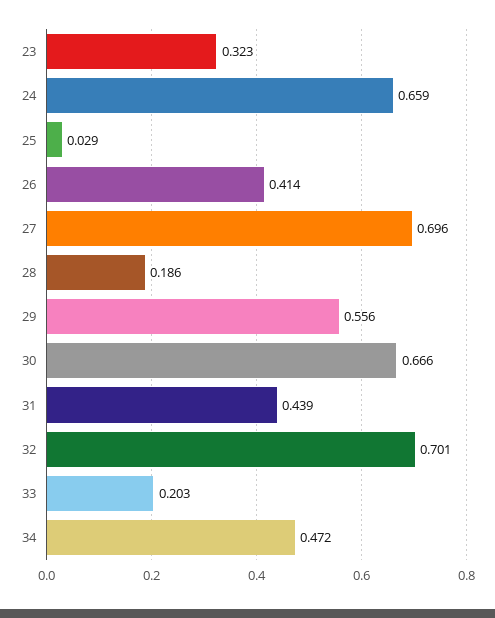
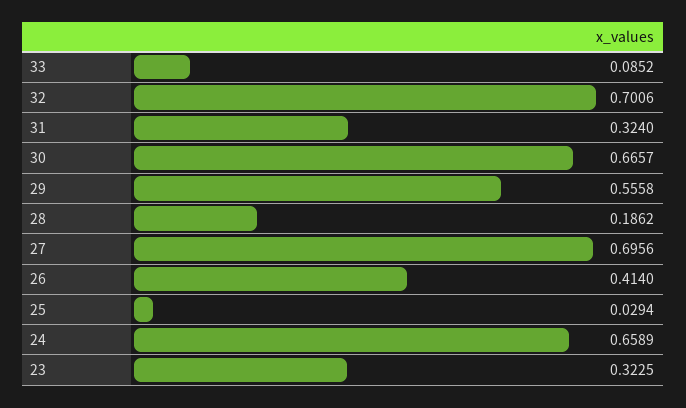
31: 0.439 -> 0.324
33: 0.203 -> 0.0852
34: 0.472 -> none

